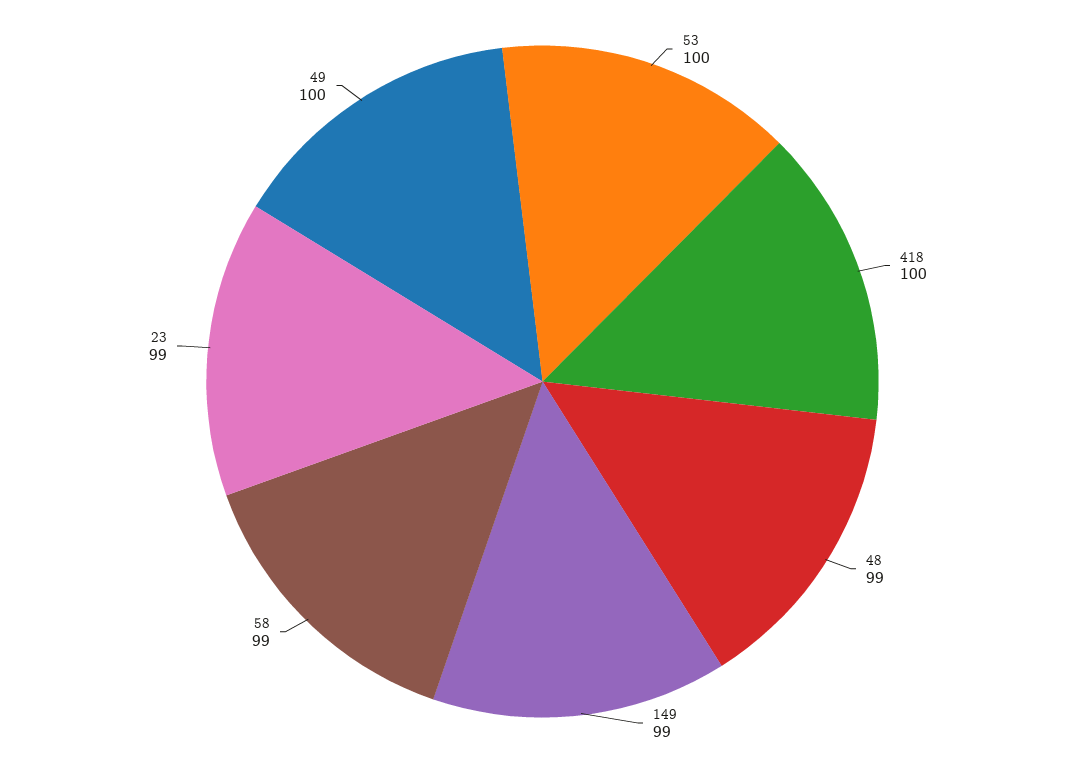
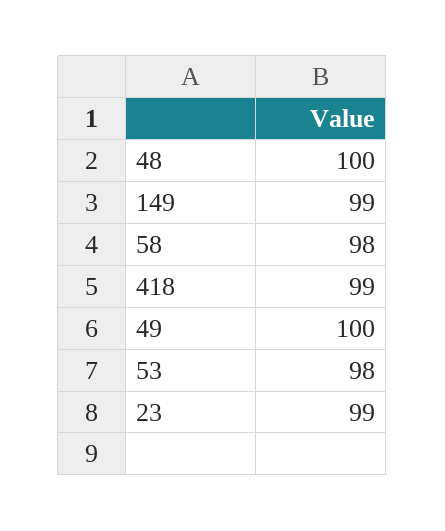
53: 100 -> 98
418: 100 -> 99
48: 99 -> 100
58: 99 -> 98

